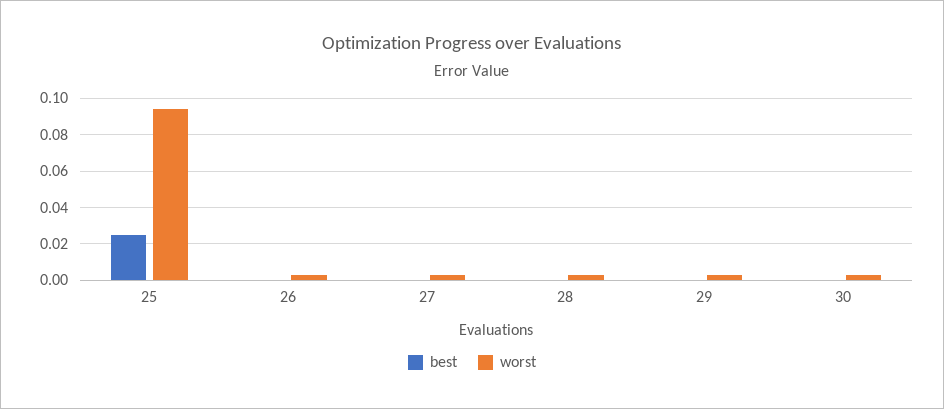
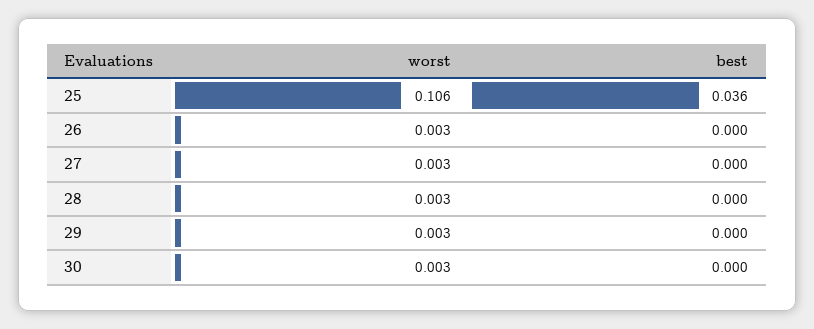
best, 25: 0.025 -> 0.036
worst, 25: 0.095 -> 0.106

